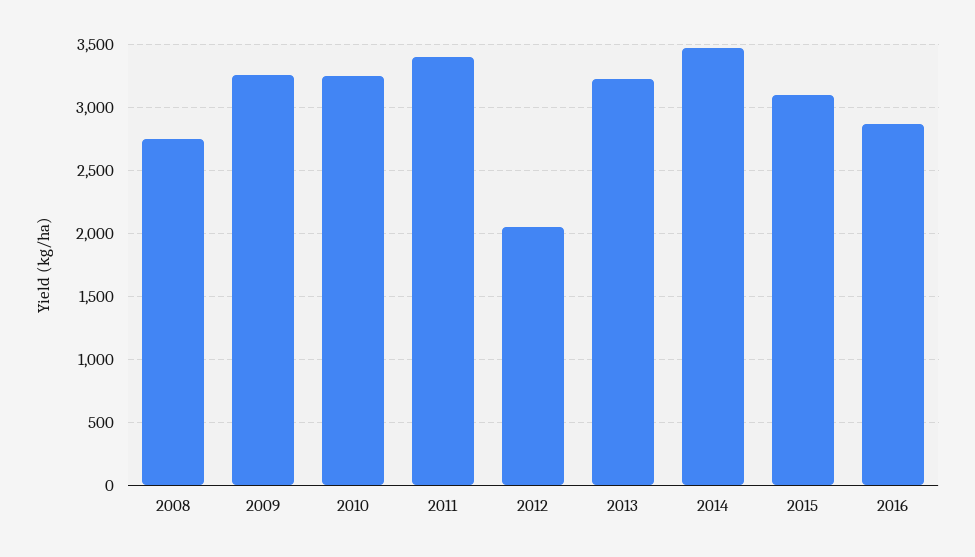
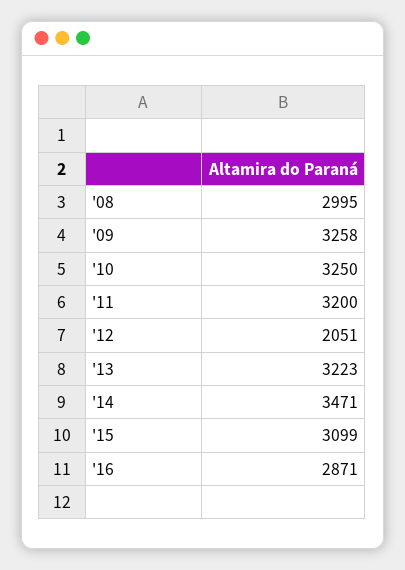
2008: 2750 -> 2995
2011: 3400 -> 3200

